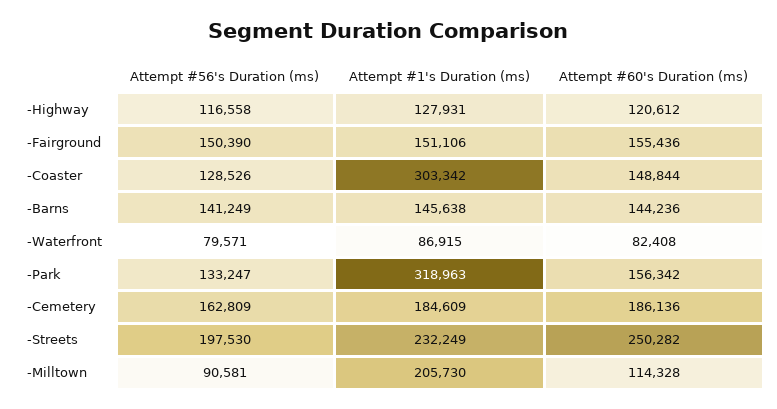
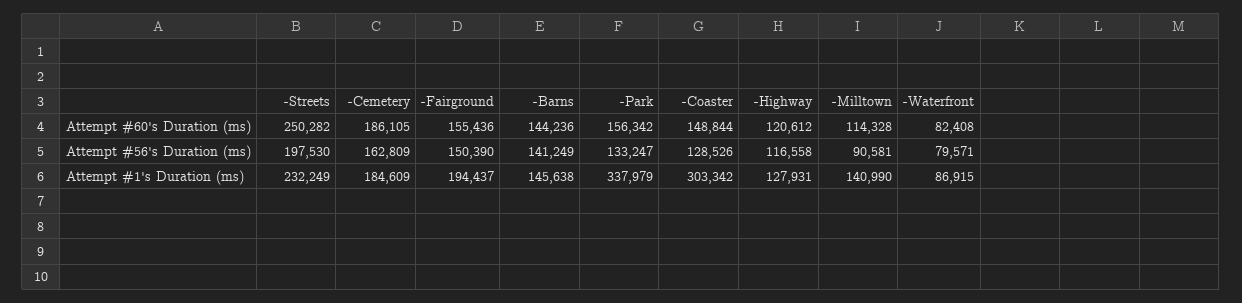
Attempt #1's Duration (ms), -Fairground: 151106 -> 194437
Attempt #1's Duration (ms), -Park: 318963 -> 337979
Attempt #60's Duration (ms), -Cemetery: 186136 -> 186105
Attempt #1's Duration (ms), -Milltown: 205730 -> 140990

